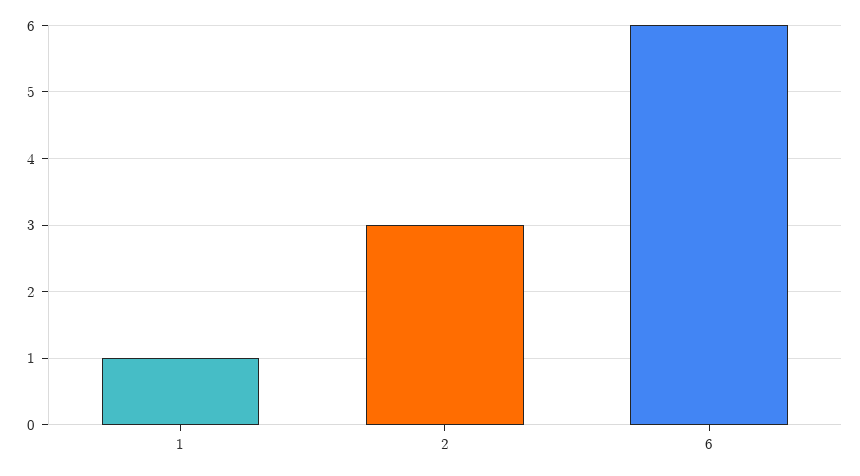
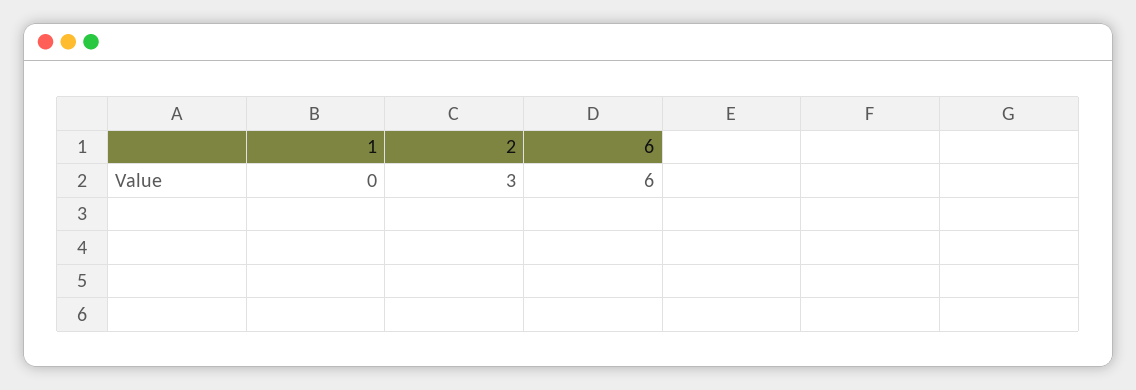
1: 1 -> 0

